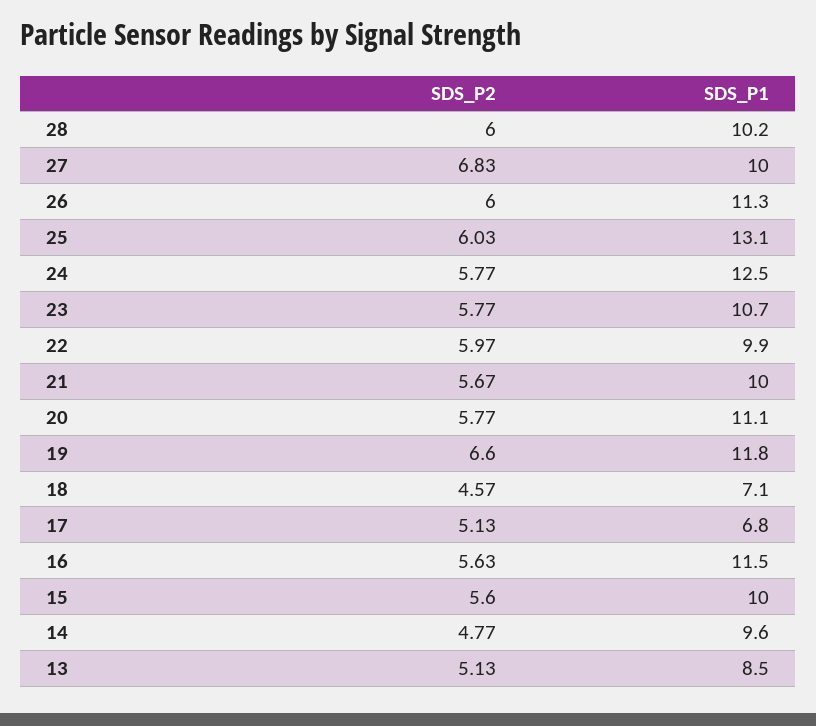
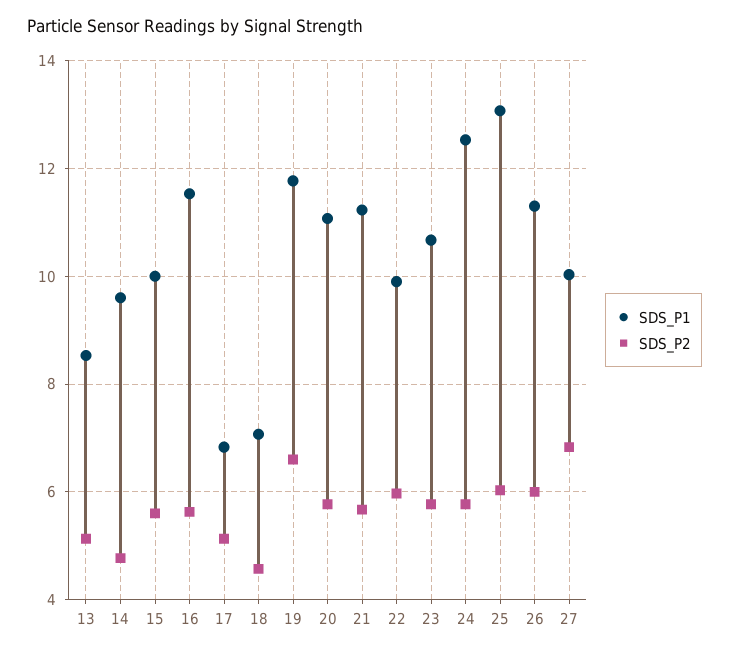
SDS_P2, 28: 6 -> none
SDS_P1, 28: 10.2 -> none
SDS_P1, 21: 10 -> 11.2

